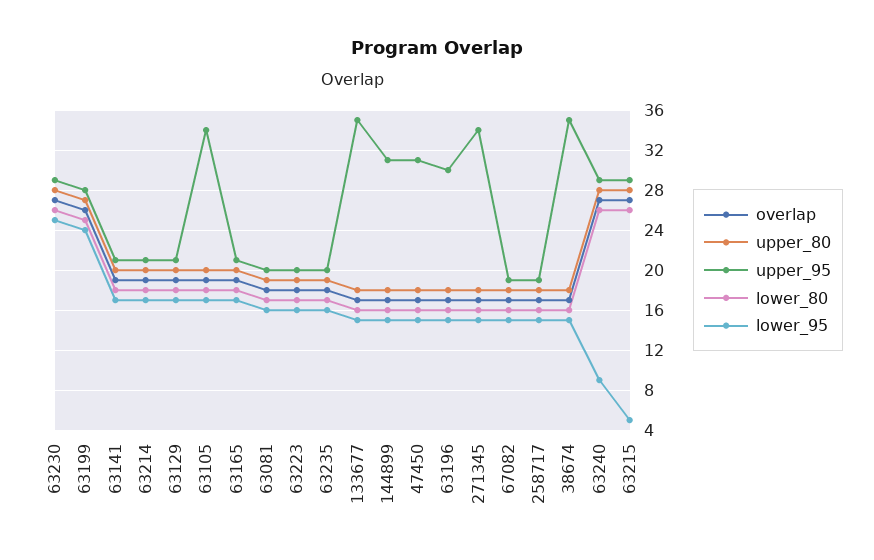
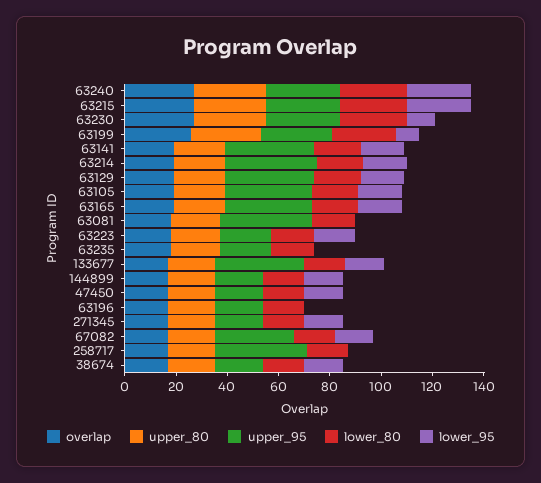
lower_95, 63230: 25 -> 10
lower_95, 63199: 24 -> 10
upper_95, 63141: 21 -> 35
upper_95, 63214: 21 -> 35
upper_95, 63129: 21 -> 35
upper_95, 63165: 21 -> 35
upper_95, 63081: 20 -> 35
lower_95, 63081: 16 -> 0
lower_95, 63235: 16 -> 0
upper_95, 144899: 31 -> 20
upper_95, 47450: 31 -> 20
upper_95, 63196: 30 -> 20
lower_95, 63196: 15 -> 0
upper_95, 271345: 34 -> 20
upper_95, 67082: 19 -> 30
upper_95, 258717: 19 -> 35
lower_95, 258717: 15 -> 0
upper_95, 38674: 35 -> 20
lower_95, 63240: 9 -> 25
lower_95, 63215: 5 -> 25

